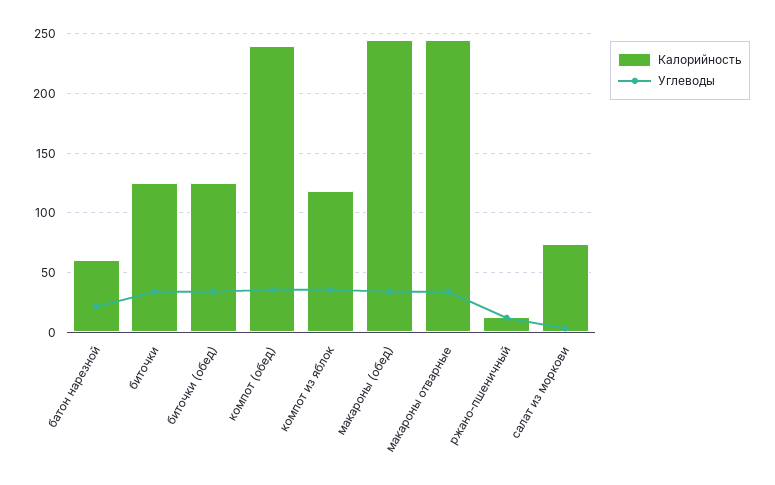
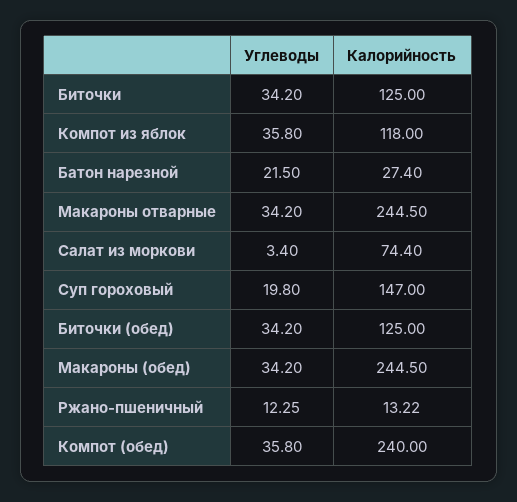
Калорийность, батон нарезной: 60 -> 27.4
Углеводы, Суп гороховый: none -> 19.8
Калорийность, Суп гороховый: none -> 147

